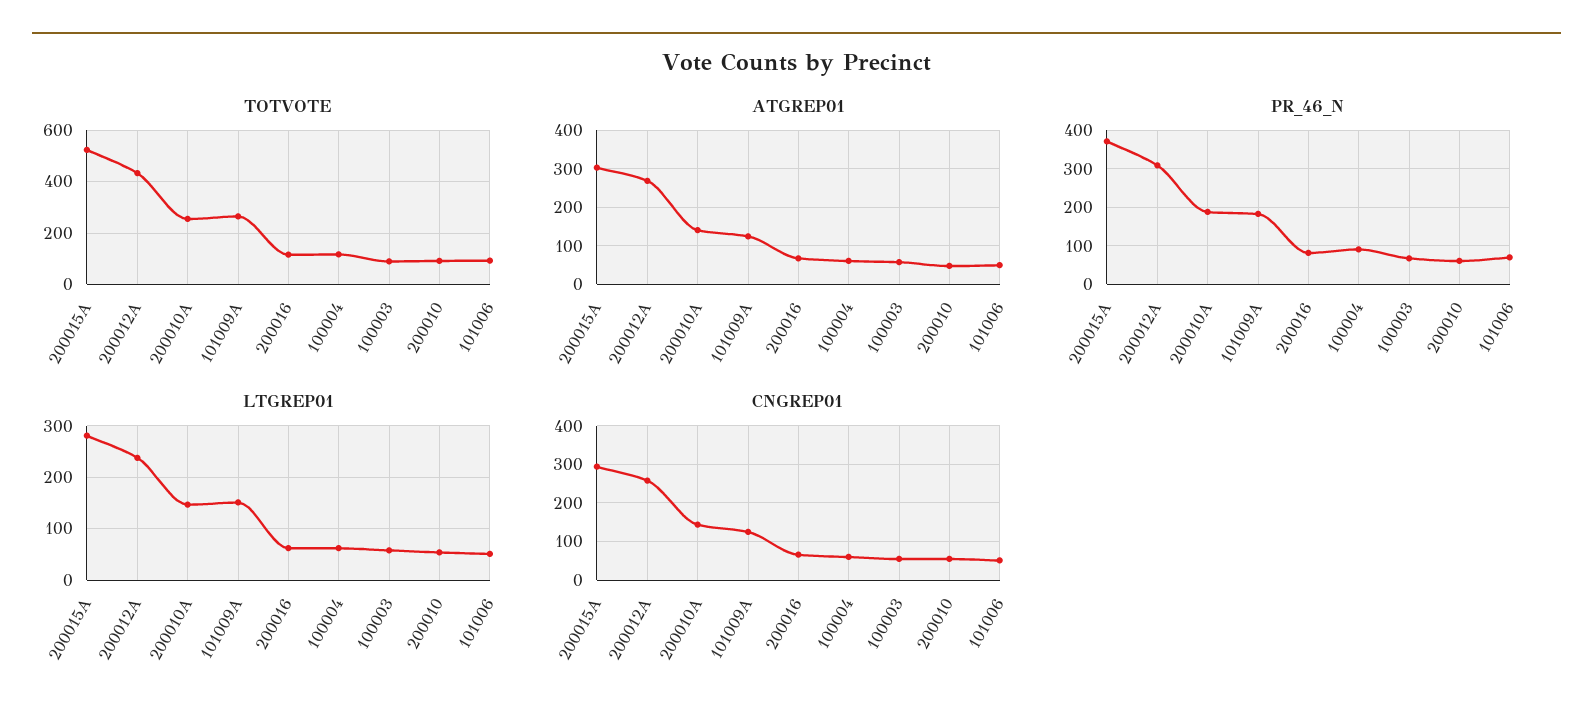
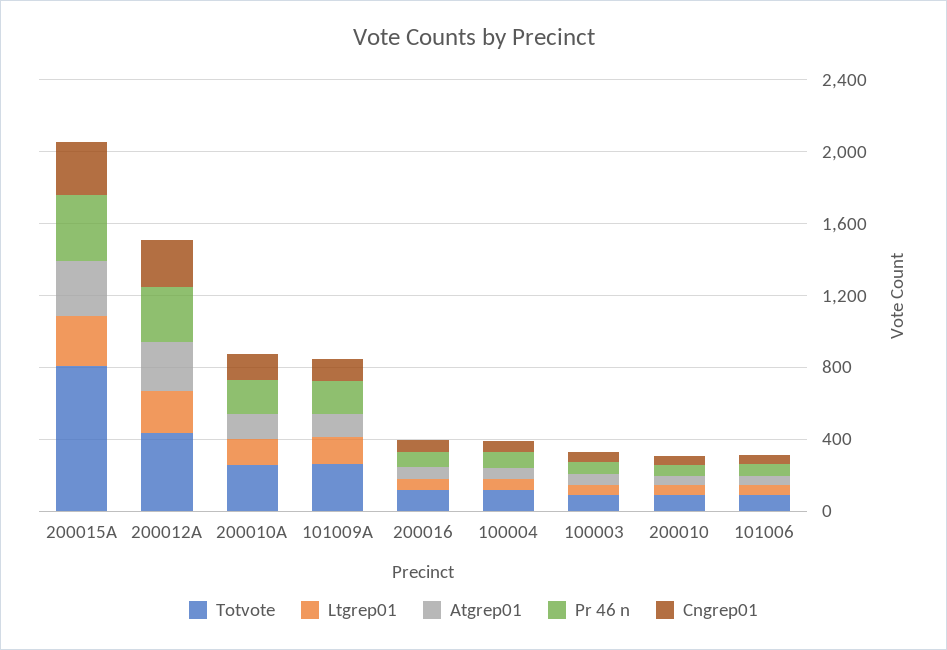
TOTVOTE, 200015A: 525 -> 800

